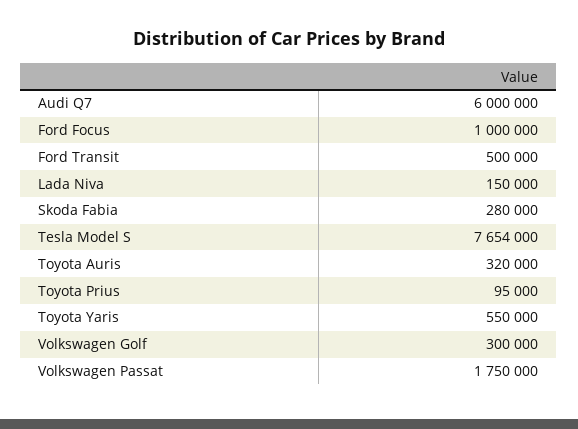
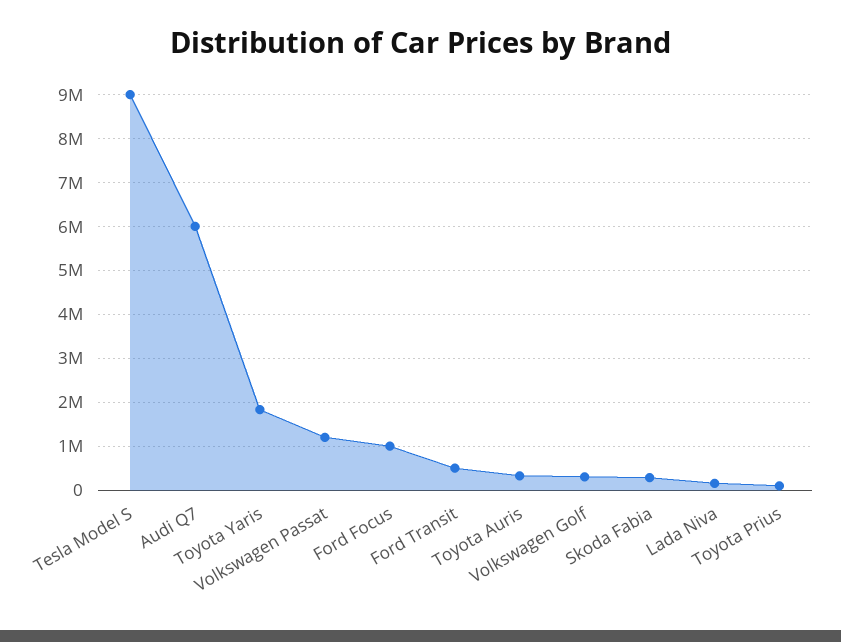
Tesla Model S: 7654000 -> 9000000
Toyota Yaris: 550000 -> 1800000
Volkswagen Passat: 1750000 -> 1200000

